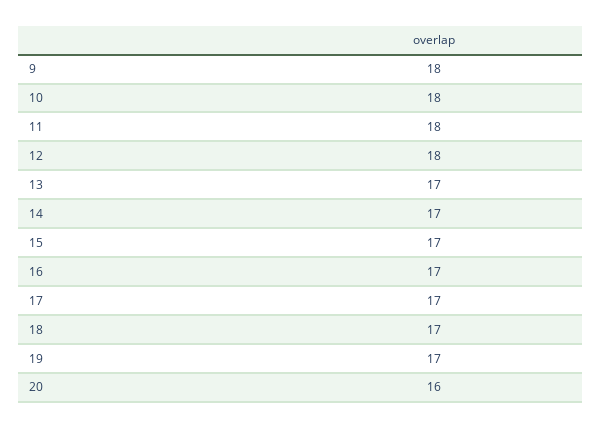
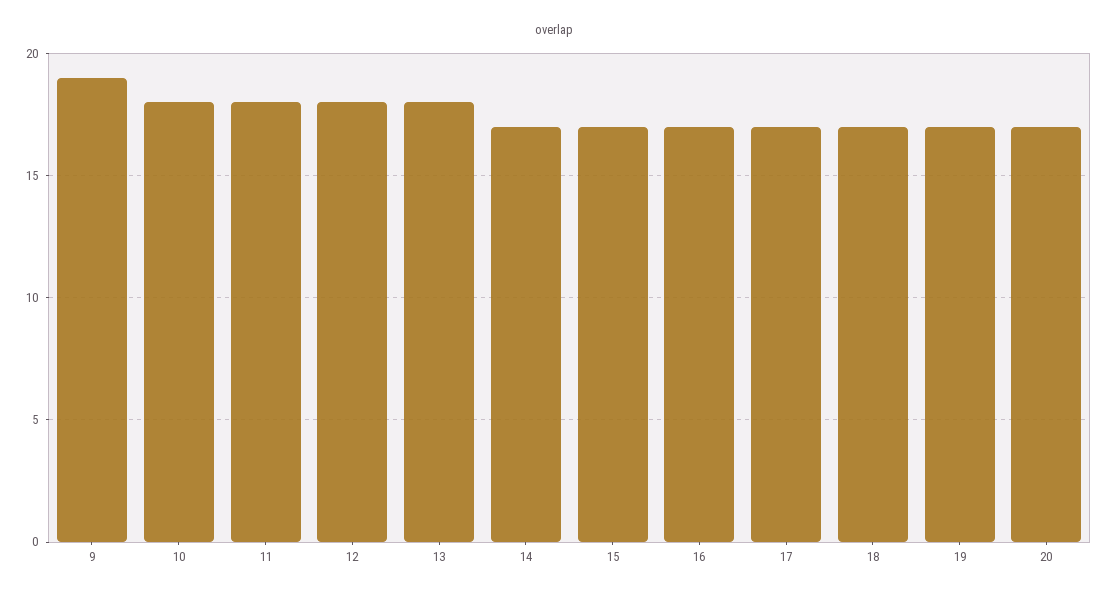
9: 18 -> 19
13: 17 -> 18
20: 16 -> 17

